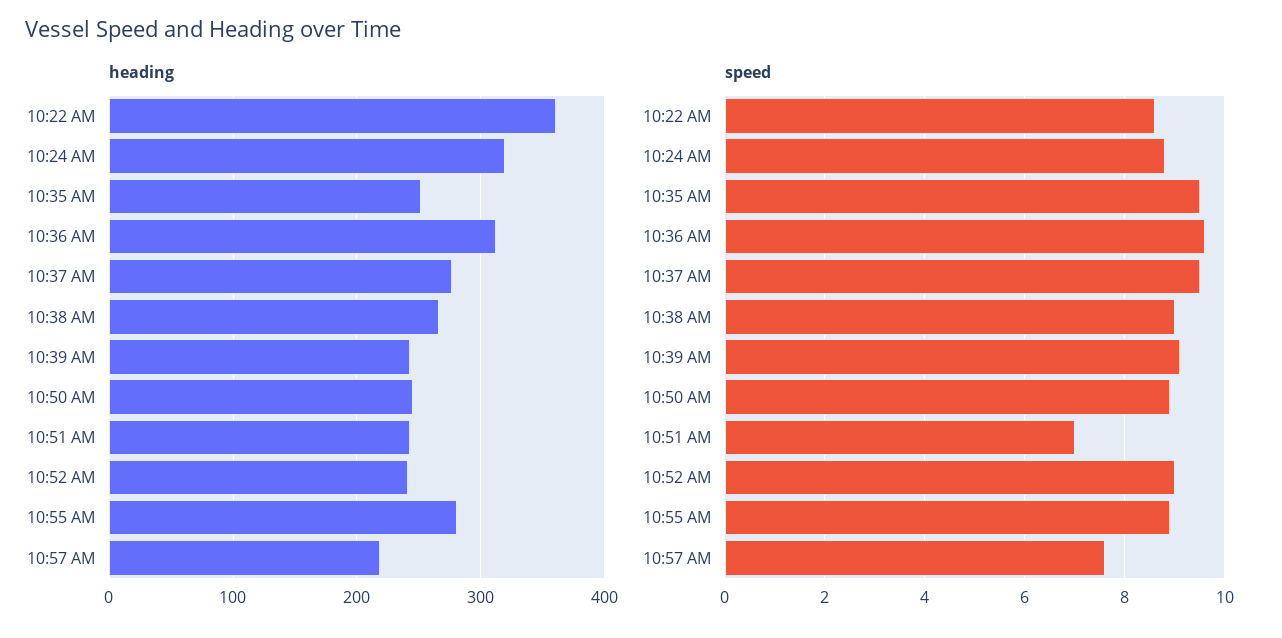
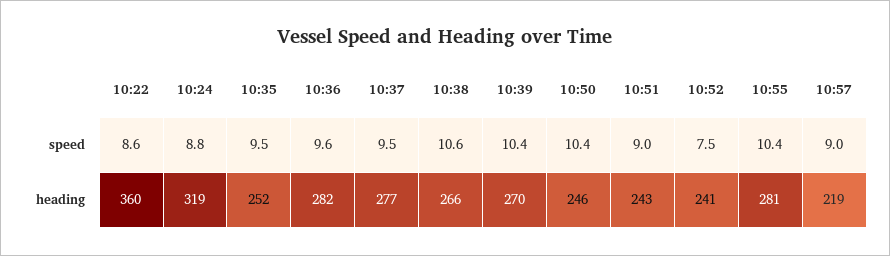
heading, 10:36 AM: 310 -> 282
heading, 10:39 AM: 240 -> 270
speed, 10:38 AM: 9 -> 10.6
speed, 10:39 AM: 9 -> 10.4
speed, 10:50 AM: 9 -> 10.4
speed, 10:51 AM: 7 -> 9
speed, 10:52 AM: 9 -> 7.5
speed, 10:55 AM: 9 -> 10.4
speed, 10:57 AM: 7.5 -> 9

